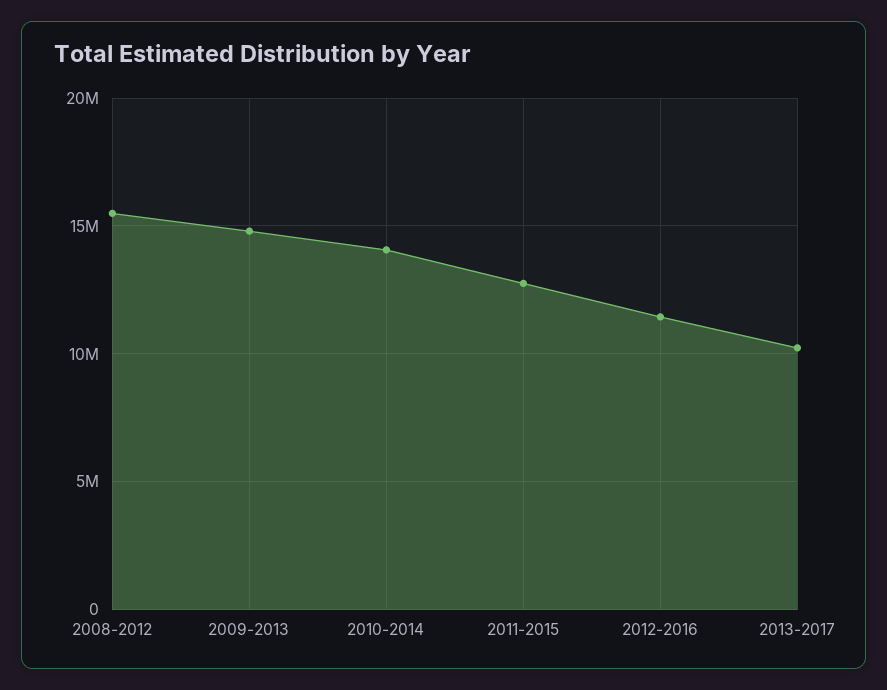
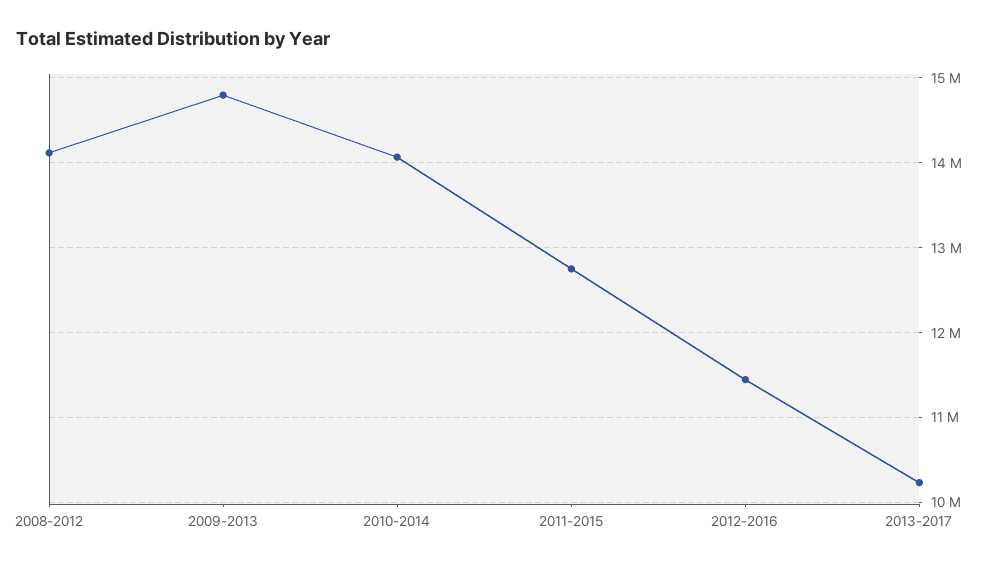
2008-2012: 15500000 -> 14100000

